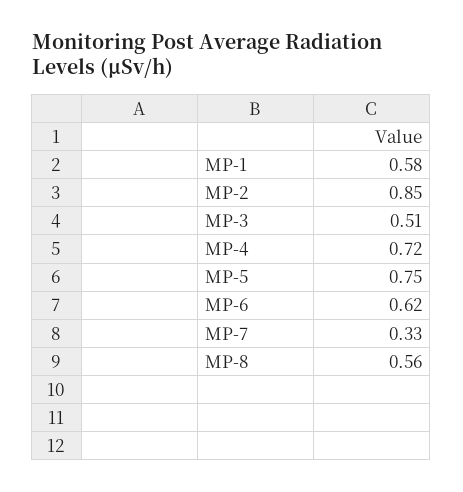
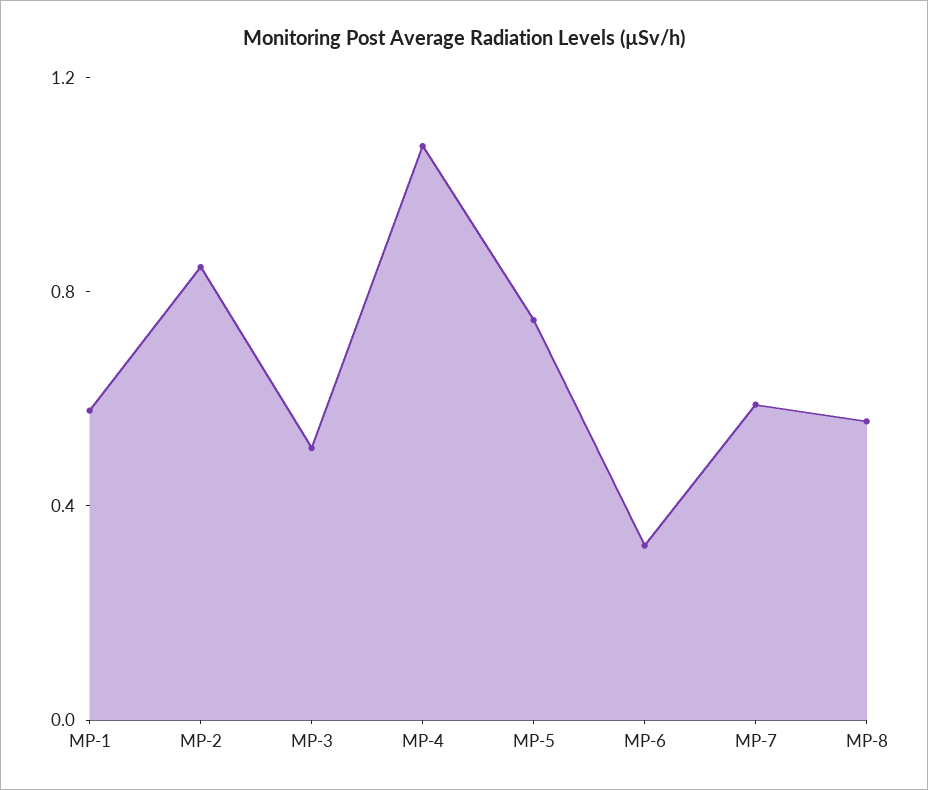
MP-4: 0.72 -> 1.1
MP-6: 0.62 -> 0.3
MP-7: 0.33 -> 0.6

